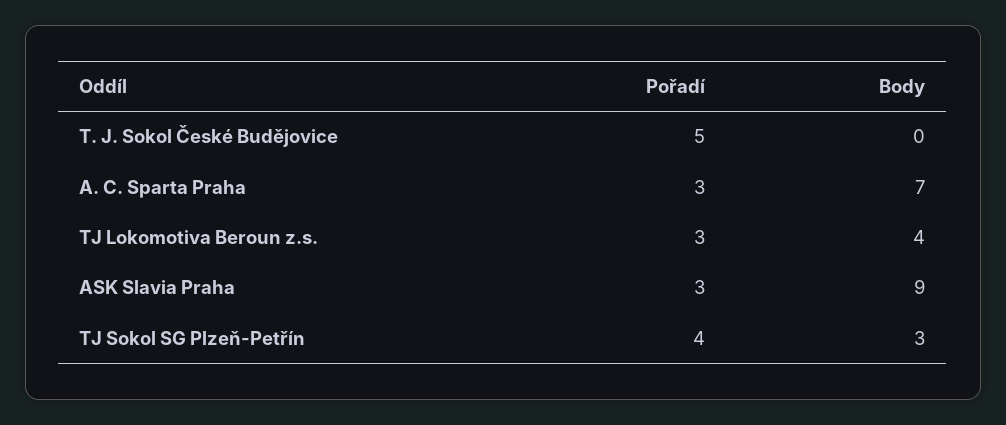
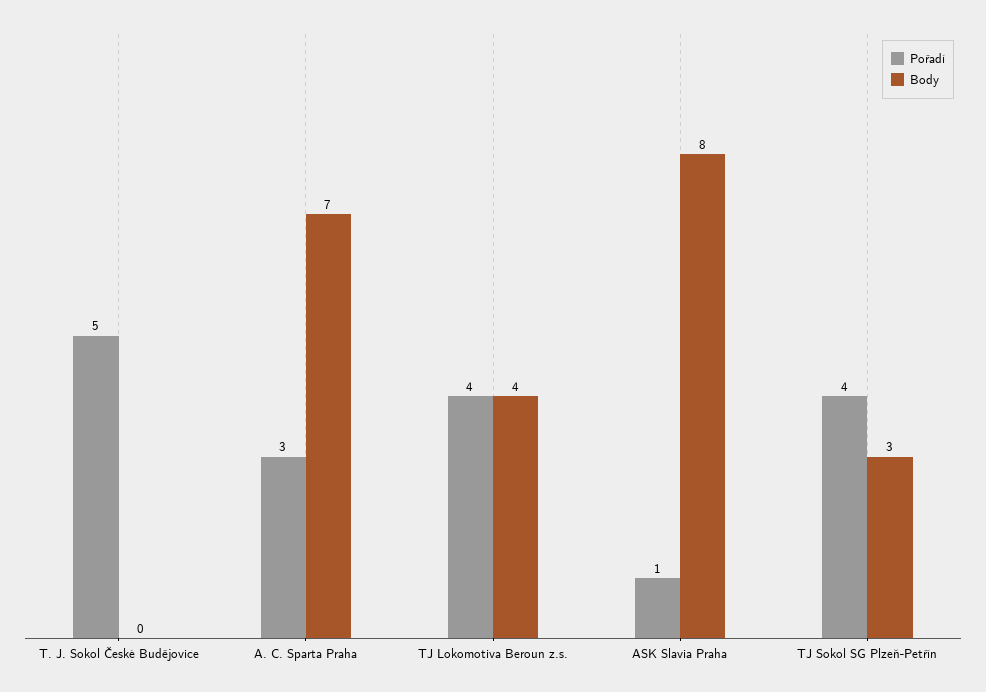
Pořadí, TJ Lokomotiva Beroun z.s.: 3 -> 4
Pořadí, ASK Slavia Praha: 3 -> 1
Body, ASK Slavia Praha: 9 -> 8

